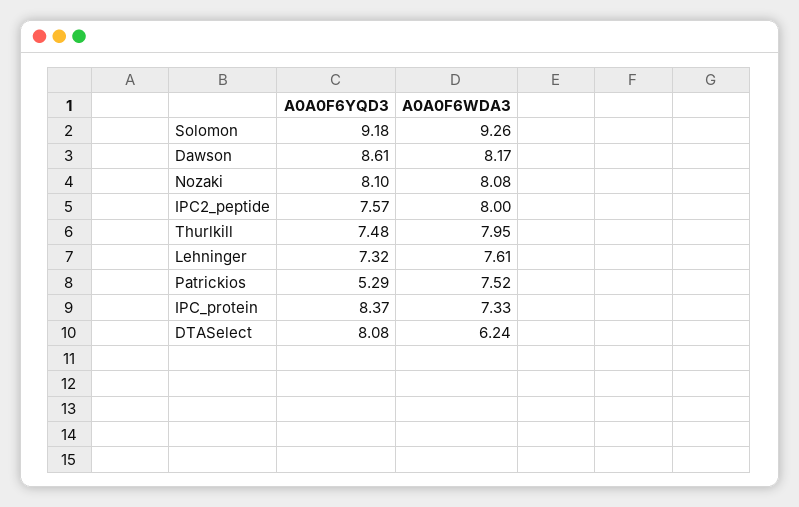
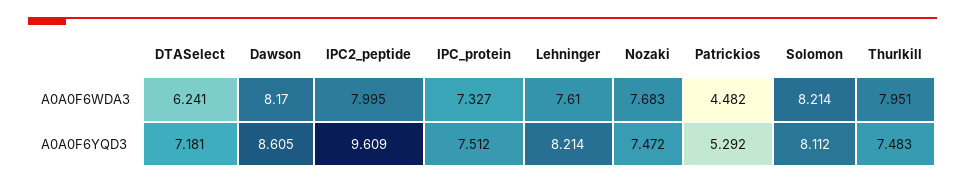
A0A0F6YQD3, Solomon: 9.18 -> 8.112
A0A0F6WDA3, Solomon: 9.26 -> 8.214
A0A0F6YQD3, Nozaki: 8.1 -> 7.472
A0A0F6WDA3, Nozaki: 8.08 -> 7.683
A0A0F6YQD3, IPC2_peptide: 7.57 -> 9.609
A0A0F6YQD3, Lehninger: 7.32 -> 8.214
A0A0F6WDA3, Patrickios: 7.52 -> 4.482
A0A0F6YQD3, IPC_protein: 8.37 -> 7.512
A0A0F6YQD3, DTASelect: 8.08 -> 7.181

